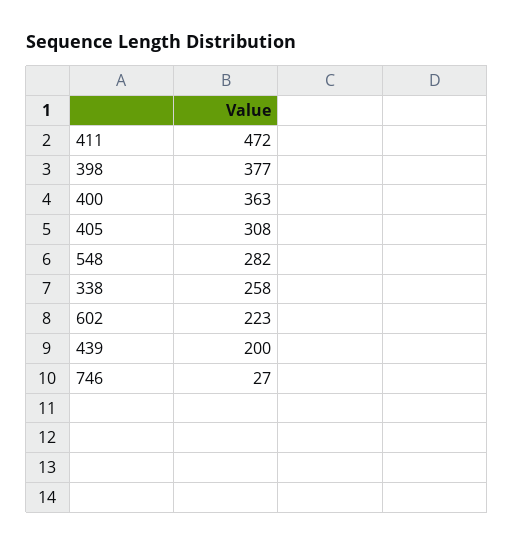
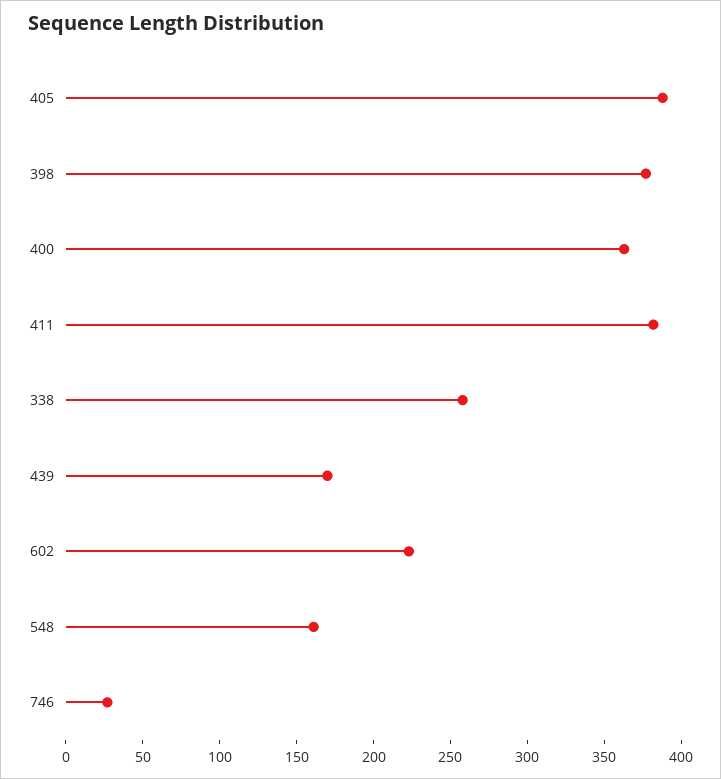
411: 472 -> 380
405: 308 -> 390
548: 282 -> 160
439: 200 -> 170

